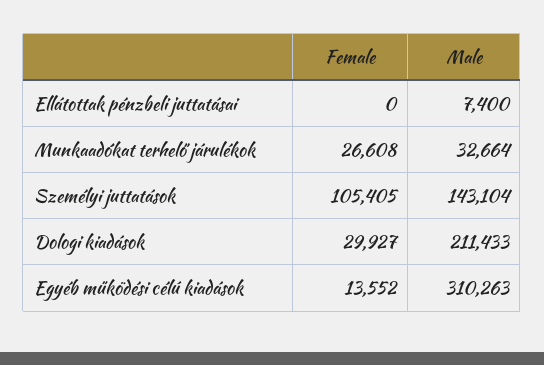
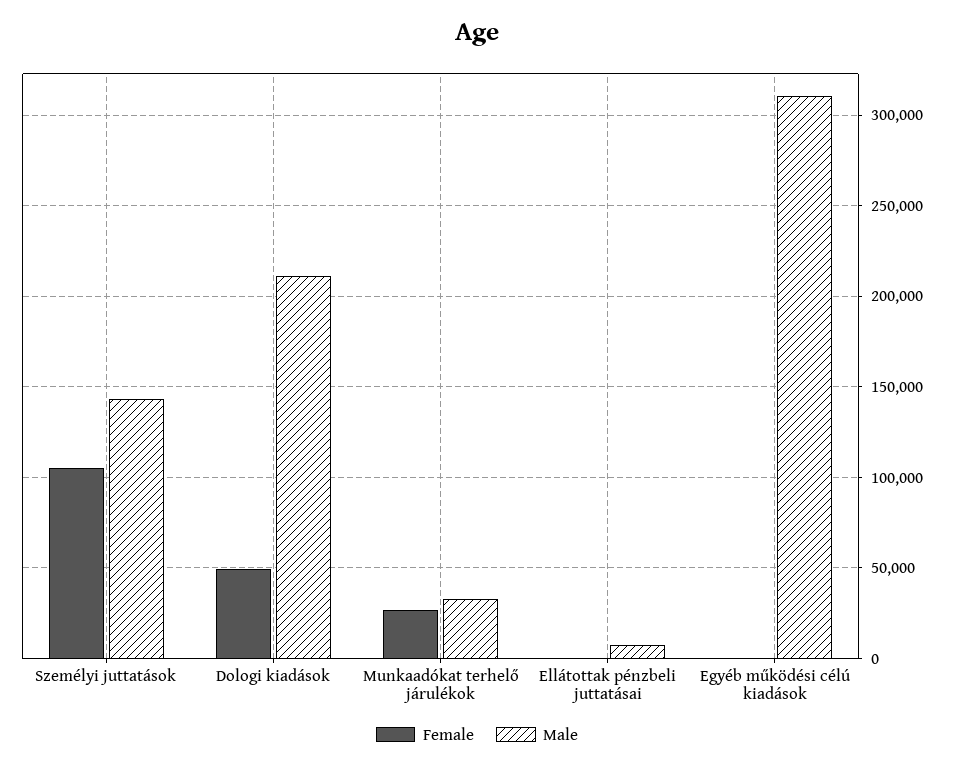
Female, Dologi kiadások: 29927 -> 50000
Female, Egyéb működési célú kiadások: 13552 -> 0

